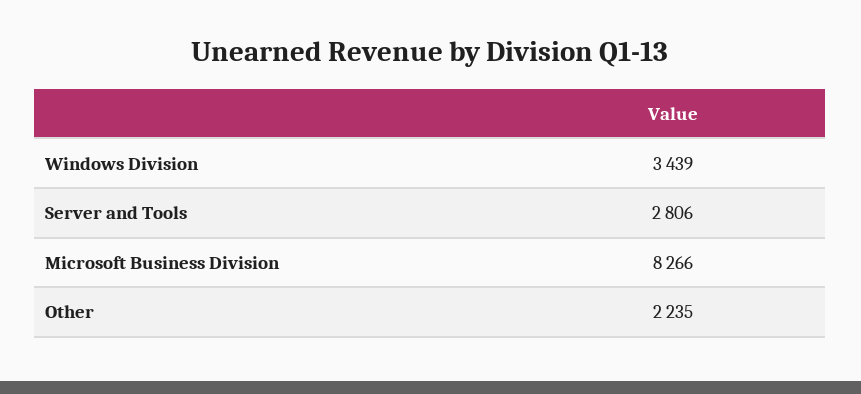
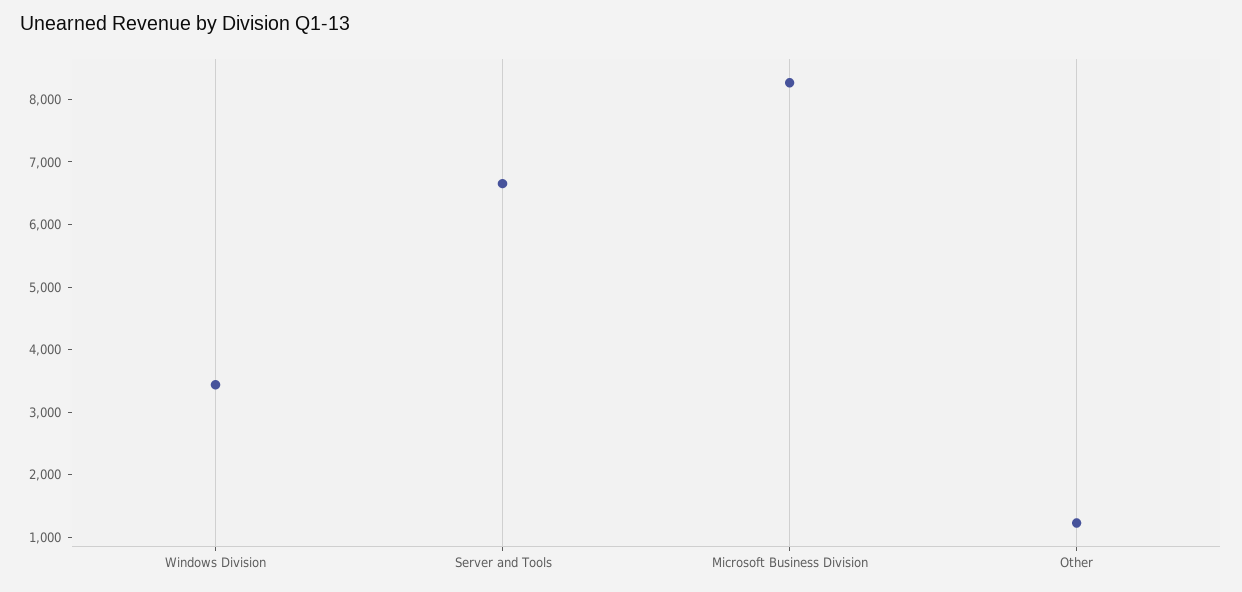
Server and Tools: 2806 -> 6600
Other: 2235 -> 1200

